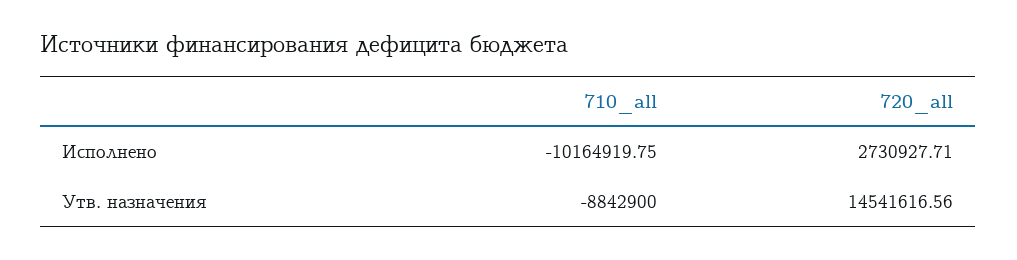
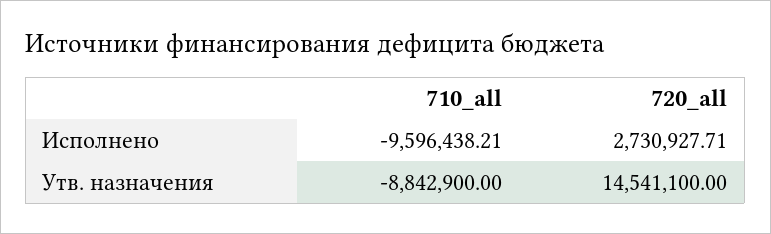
710_all, Исполнено: -10164919.75 -> -9596438.21
720_all, Утв. назначения: 14541616.56 -> 14541100

